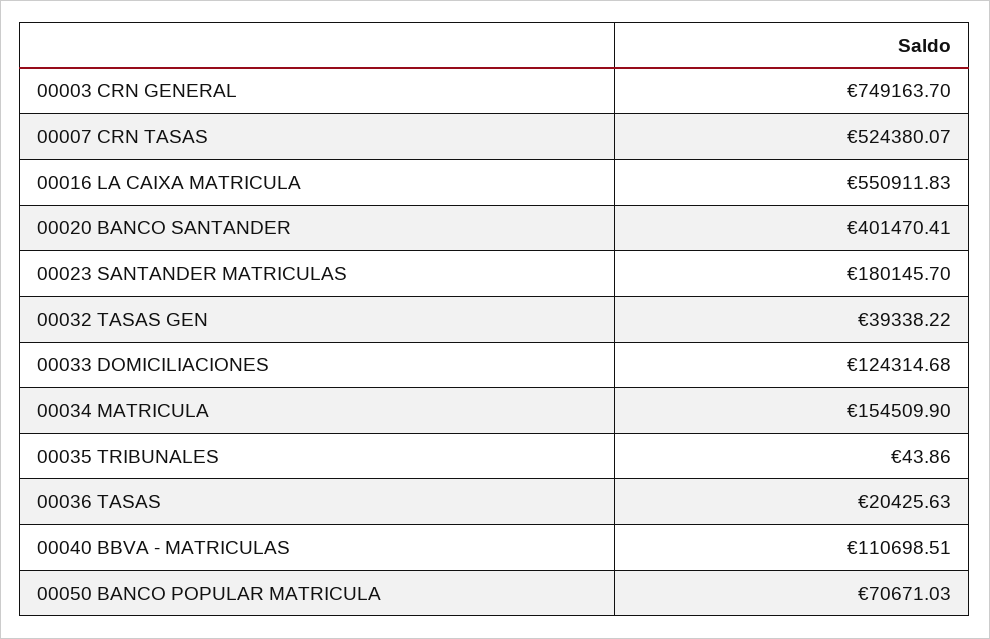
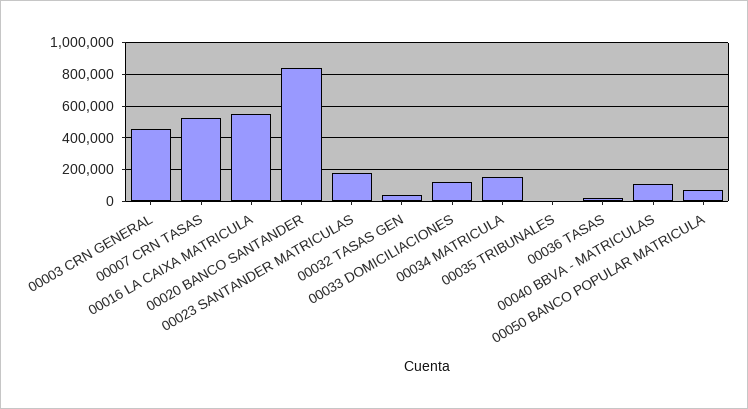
00003 CRN GENERAL: 749163.7 -> 450000
00020 BANCO SANTANDER: 401470.41 -> 850000

